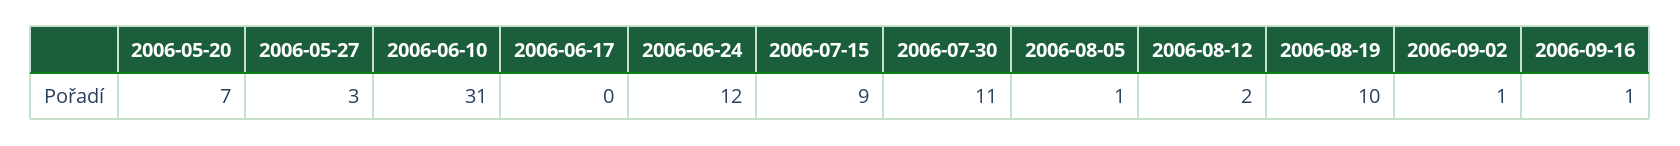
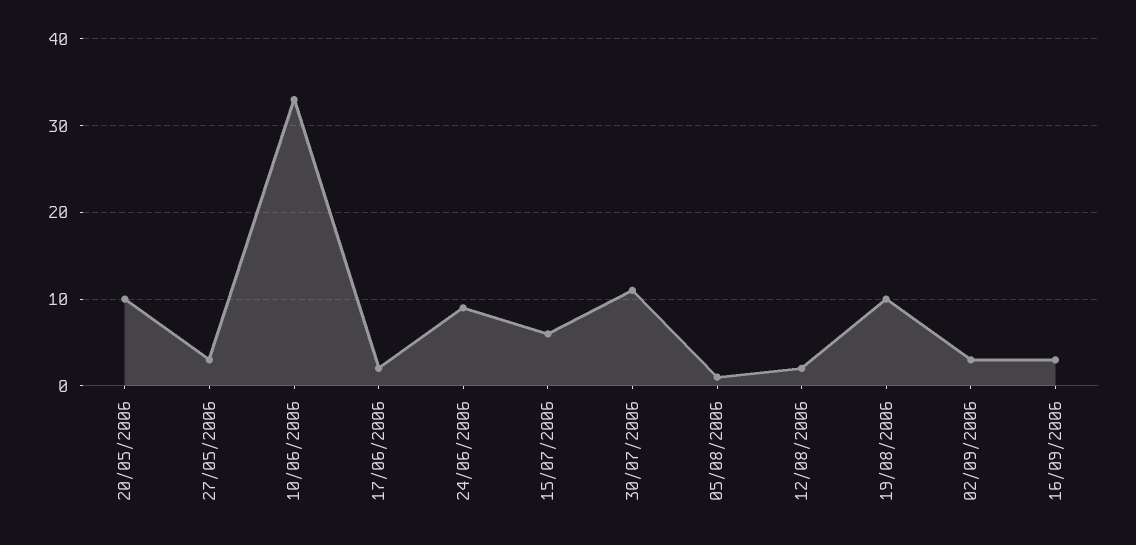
2006-05-20: 7 -> 10
2006-06-10: 31 -> 33
2006-06-17: 0 -> 2
2006-06-24: 12 -> 9
2006-07-15: 9 -> 6
2006-09-02: 1 -> 3
2006-09-16: 1 -> 3

